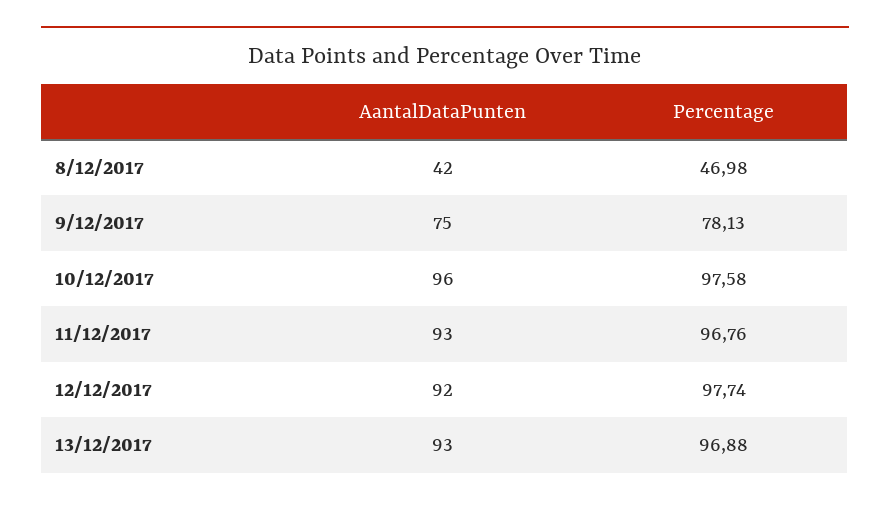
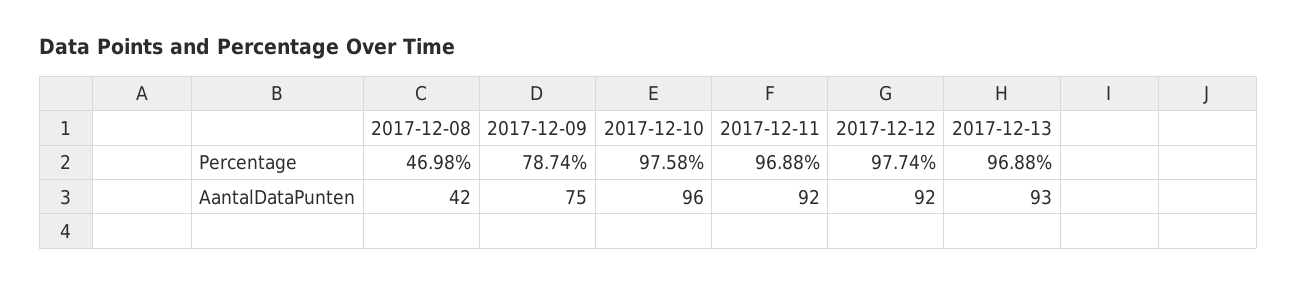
Percentage, 9/12/2017: 78.13 -> 78.74
AantalDataPunten, 11/12/2017: 93 -> 92
Percentage, 11/12/2017: 96.76 -> 96.88

